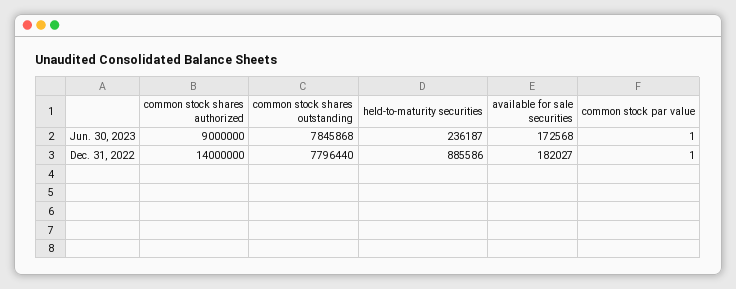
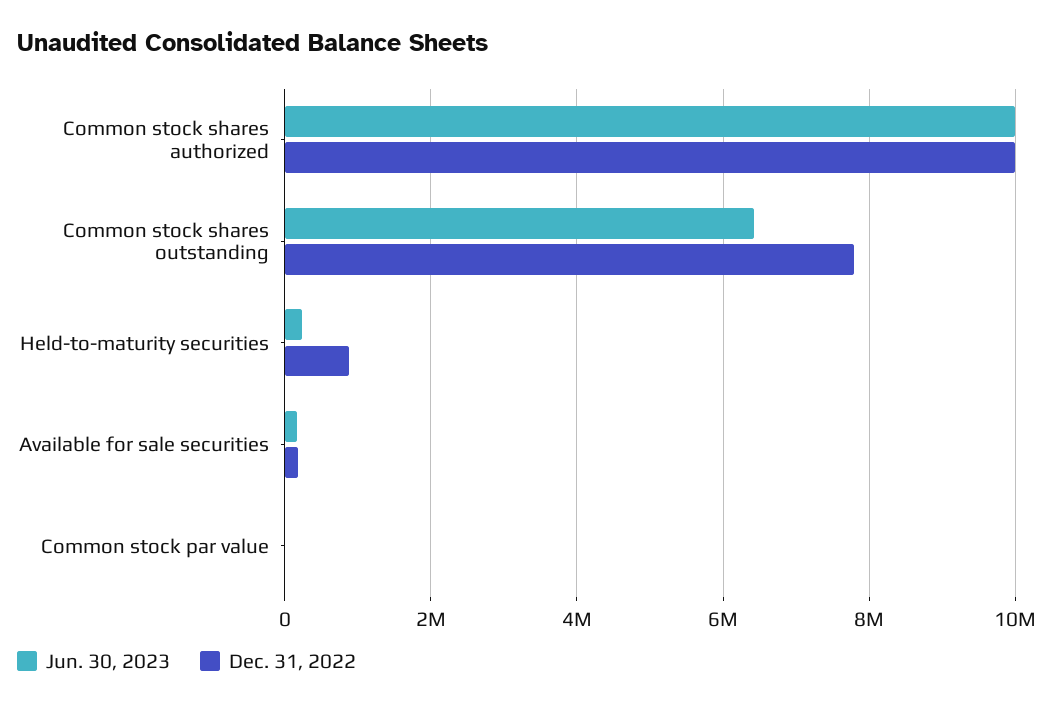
Jun. 30, 2023, common stock shares authorized: 9000000 -> 10000000
Jun. 30, 2023, common stock shares outstanding: 7845868 -> 6400000
Dec. 31, 2022, common stock shares authorized: 14000000 -> 10000000

